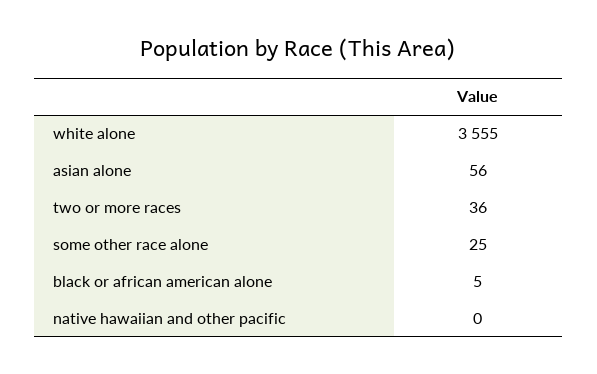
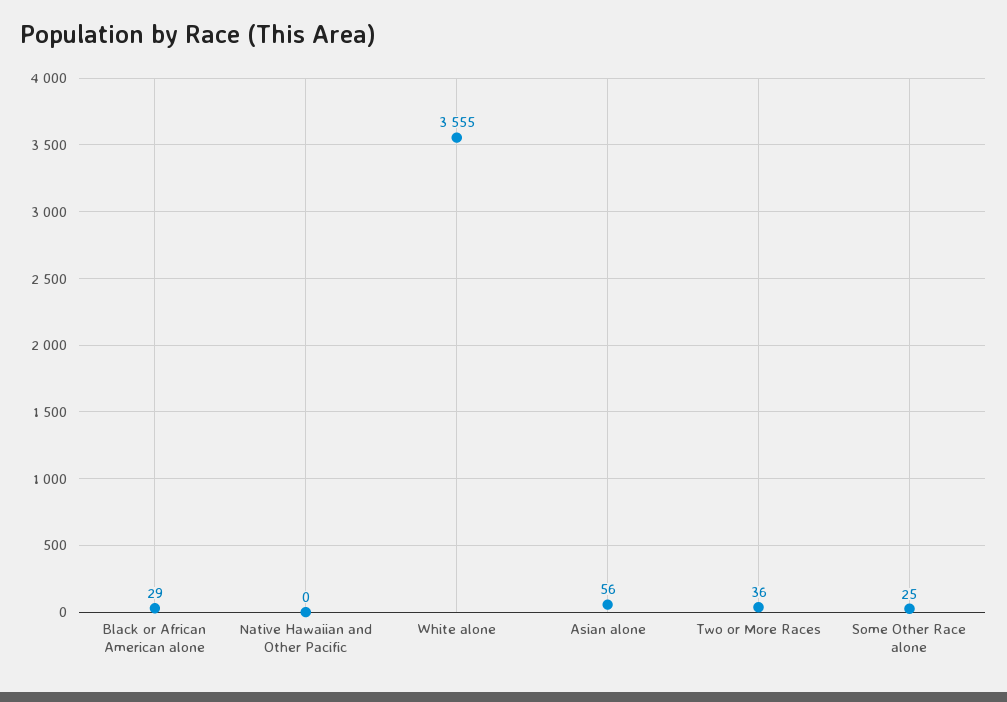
black or african american alone: 5 -> 29

